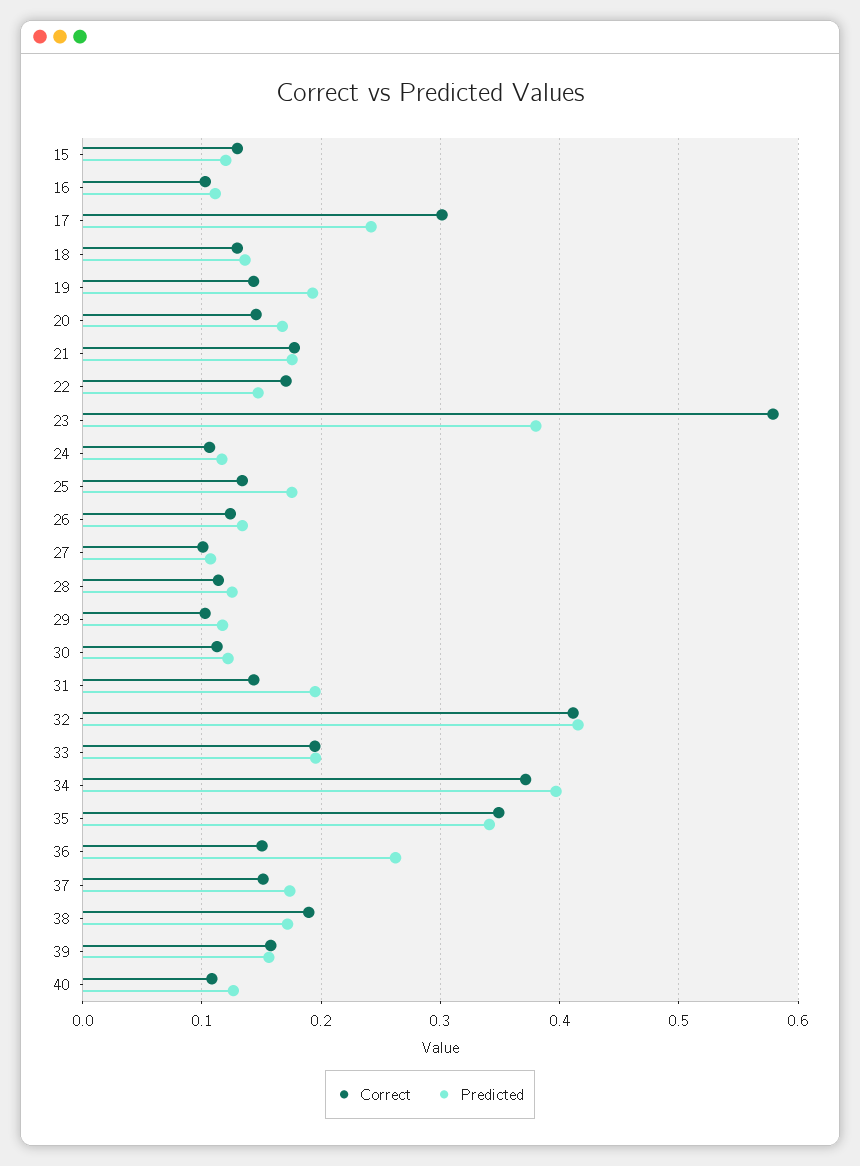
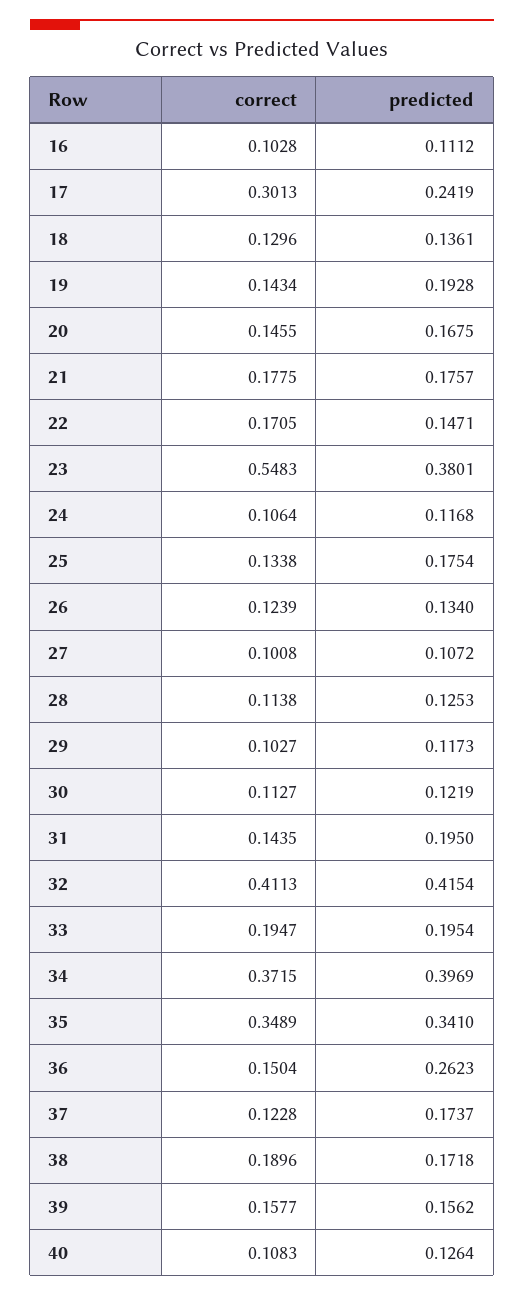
Correct, 15: 0.13 -> none
Predicted, 15: 0.12 -> none
Correct, 23: 0.58 -> 0.5483
Correct, 37: 0.15 -> 0.1228

